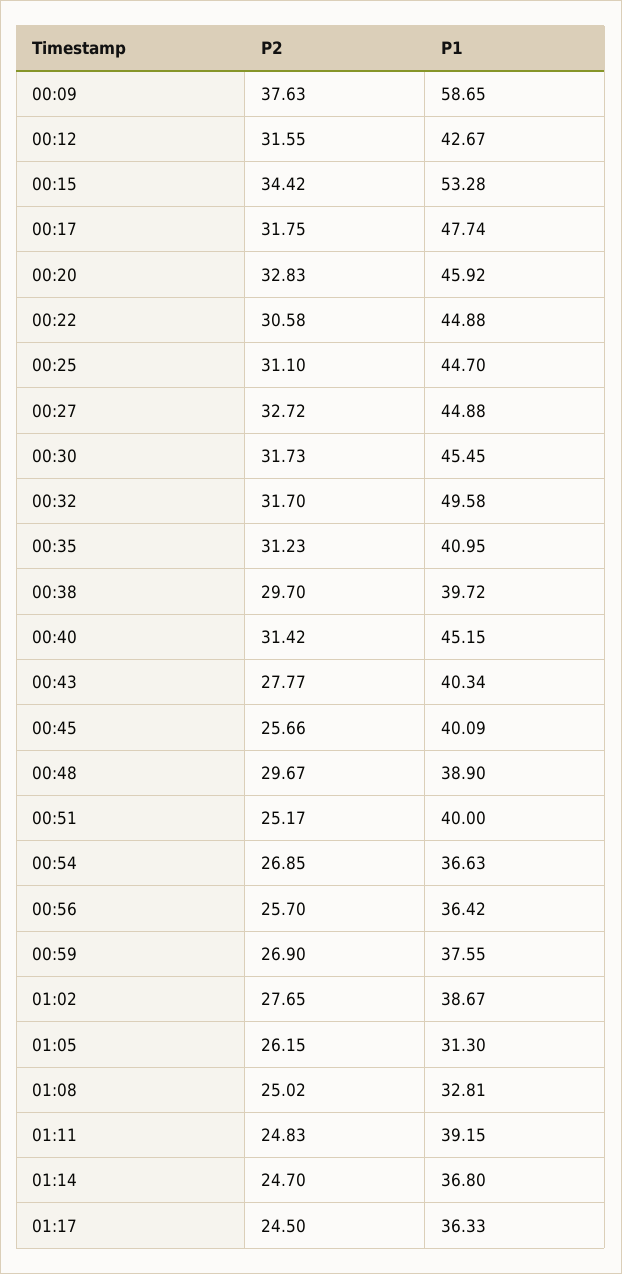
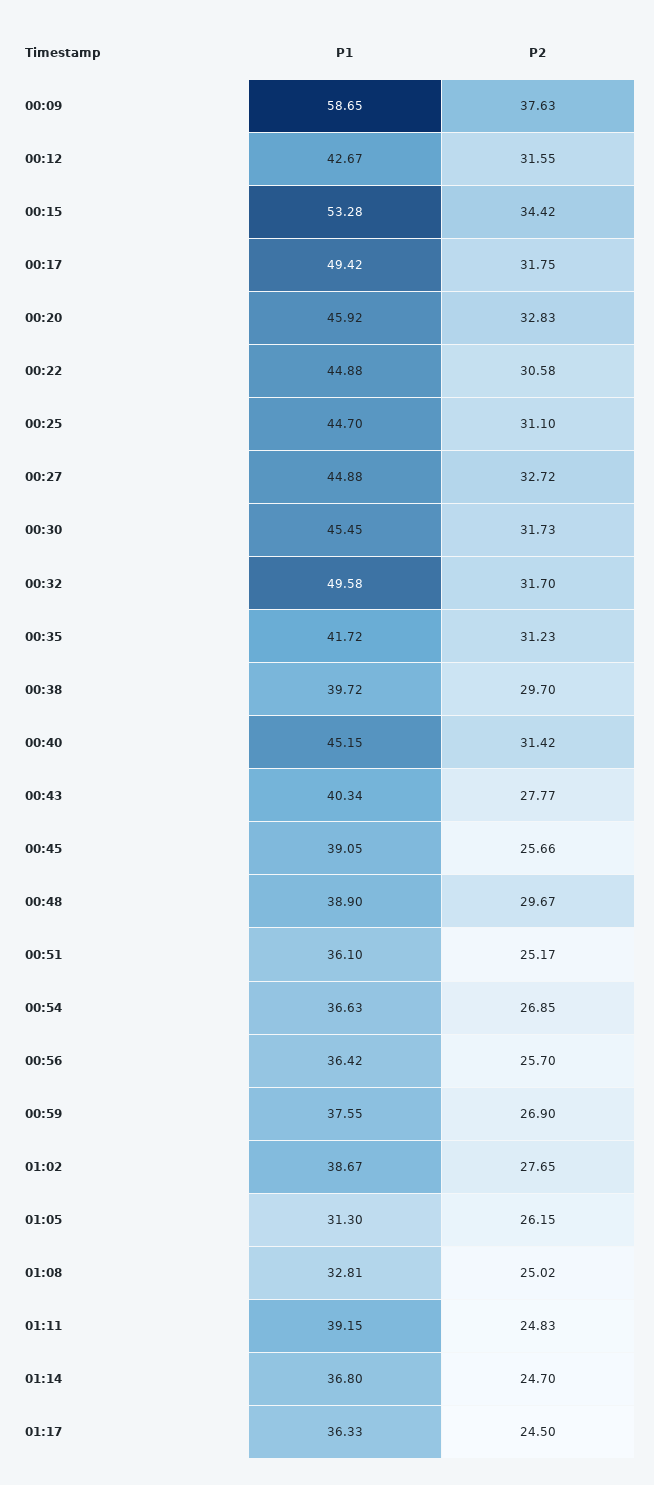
P1, 00:17: 47.74 -> 49.42
P1, 00:35: 40.95 -> 41.72
P1, 00:45: 40.09 -> 39.05
P1, 00:51: 40 -> 36.1

